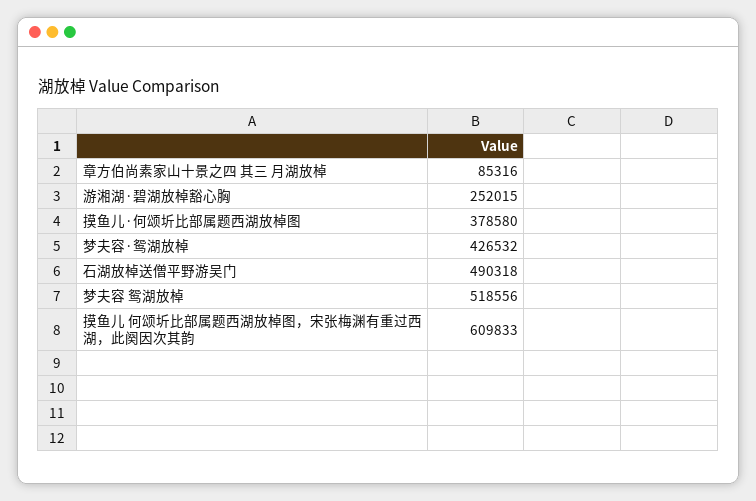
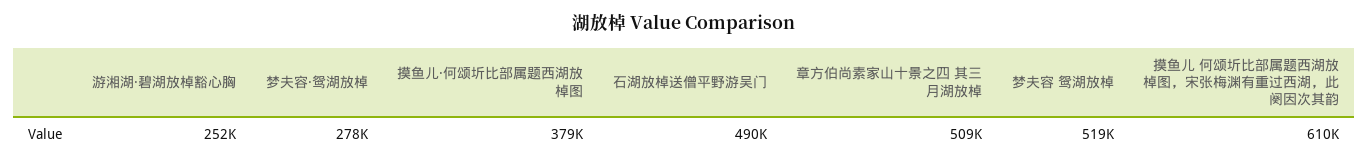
章方伯尚素家山十景之四 其三 月湖放棹: 85316 -> 509000
梦夫容·鸳湖放棹: 426532 -> 278000

